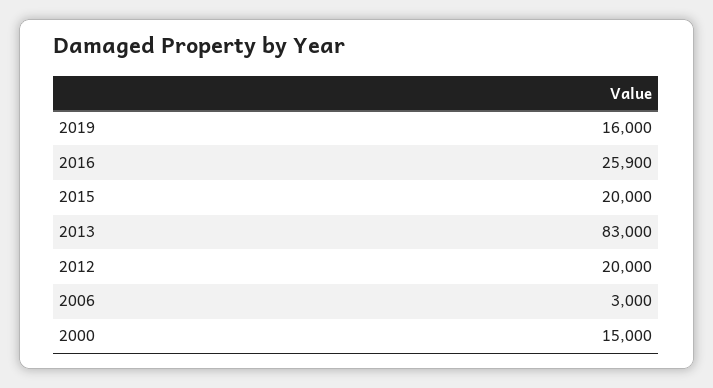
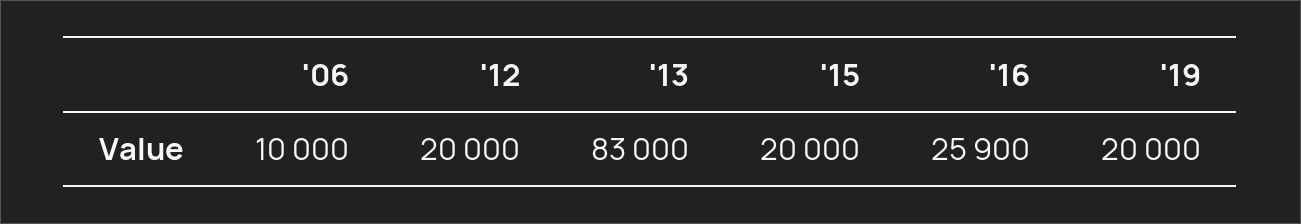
2019: 16000 -> 20000
2006: 3000 -> 10000
2000: 15000 -> none

